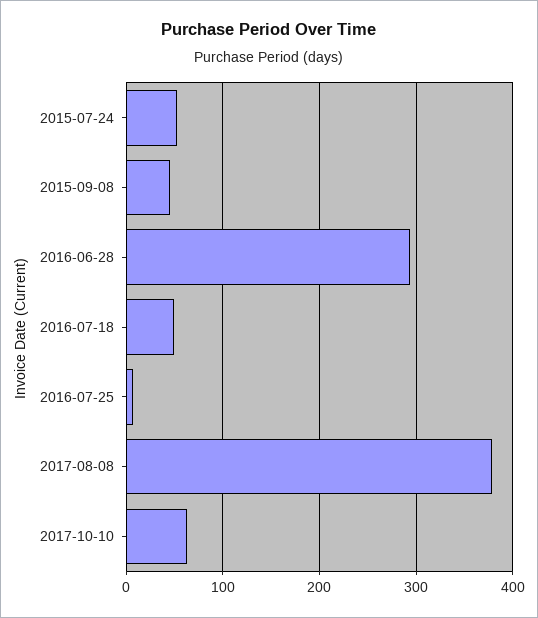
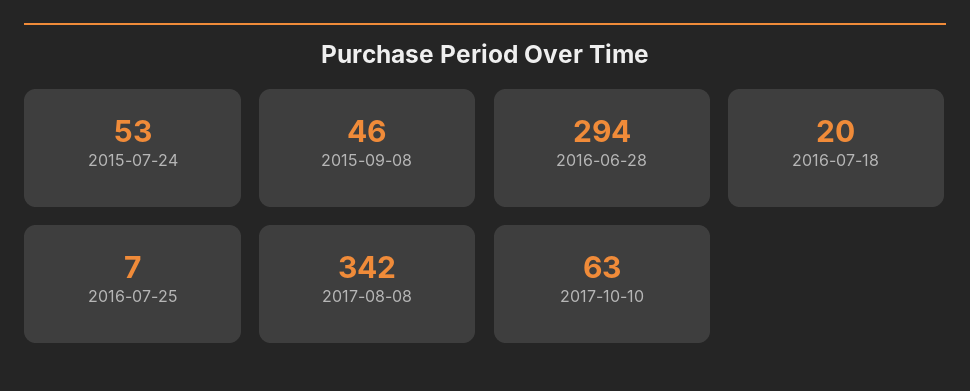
2016-07-18: 50 -> 20
2017-08-08: 380 -> 342

